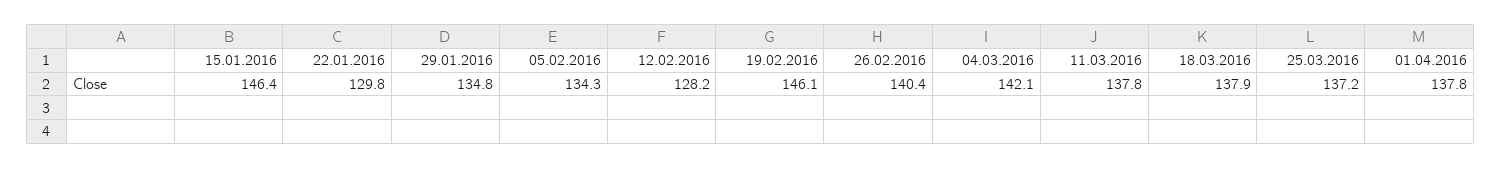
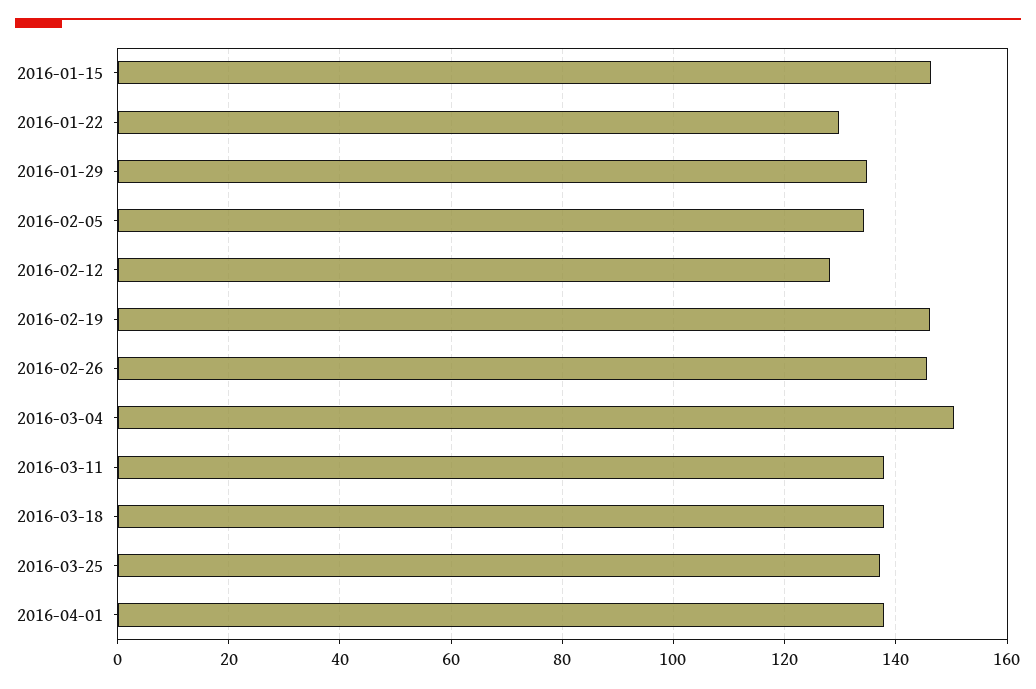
26.02.2016: 140.4 -> 146
04.03.2016: 142.1 -> 150

